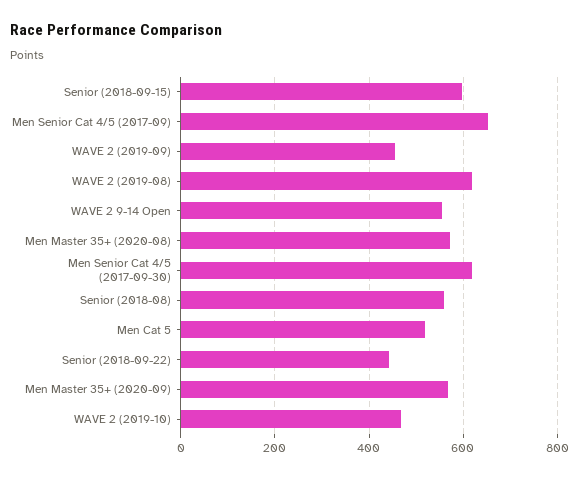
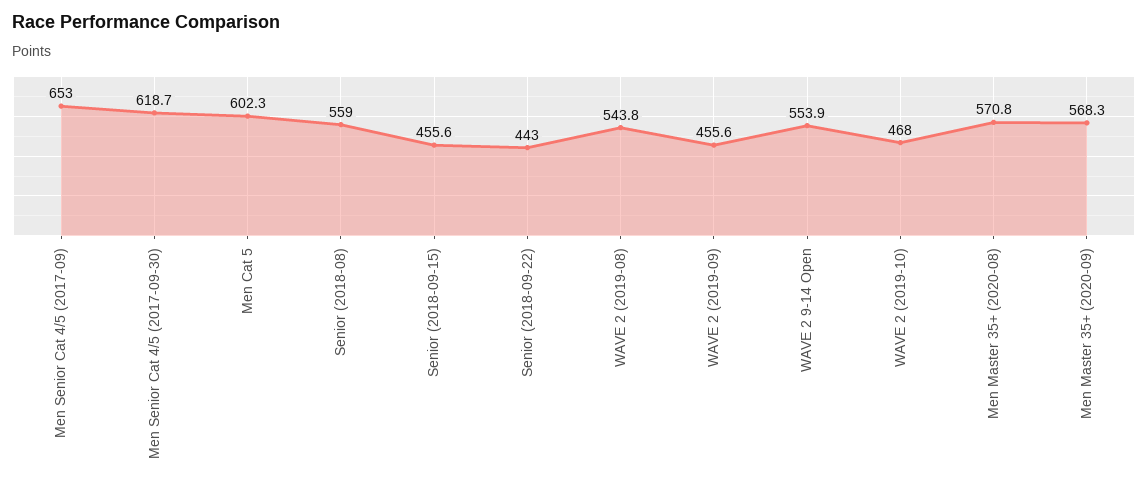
Senior (2018-09-15): 600 -> 455.6
WAVE 2 (2019-08): 620 -> 543.8
Men Cat 5: 520 -> 602.3

